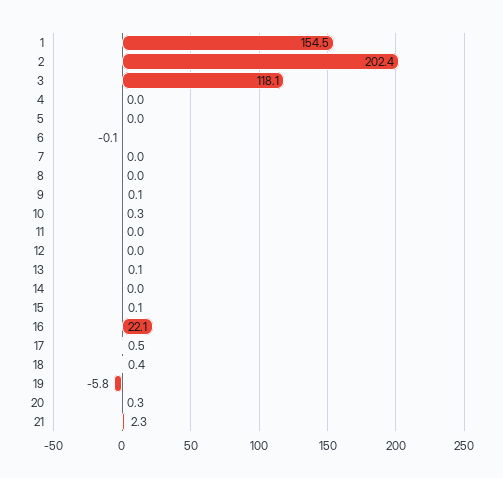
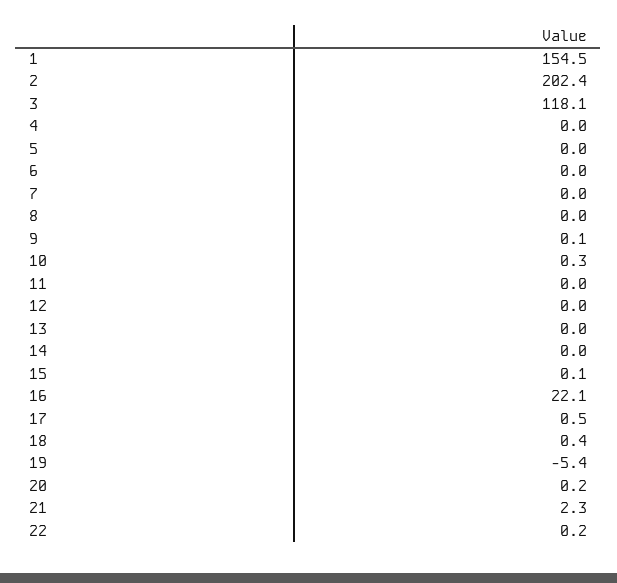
6: -0.1 -> 0
13: 0.1 -> 0
19: -5.8 -> -5.4
20: 0.3 -> 0.2
22: none -> 0.2

